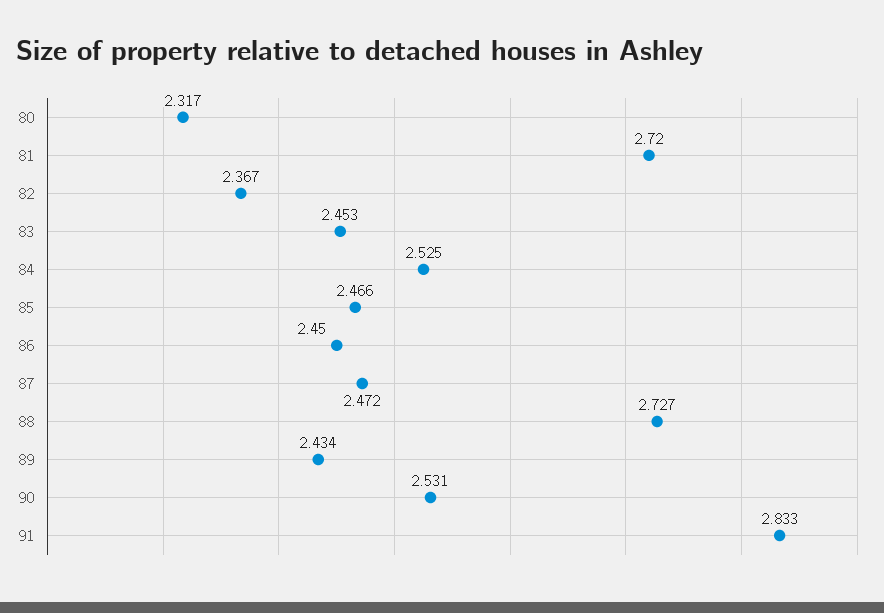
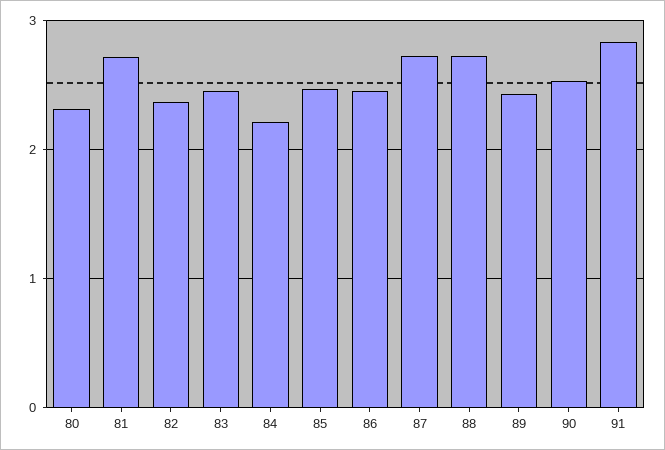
84: 2.525 -> 2.2
87: 2.472 -> 2.7

